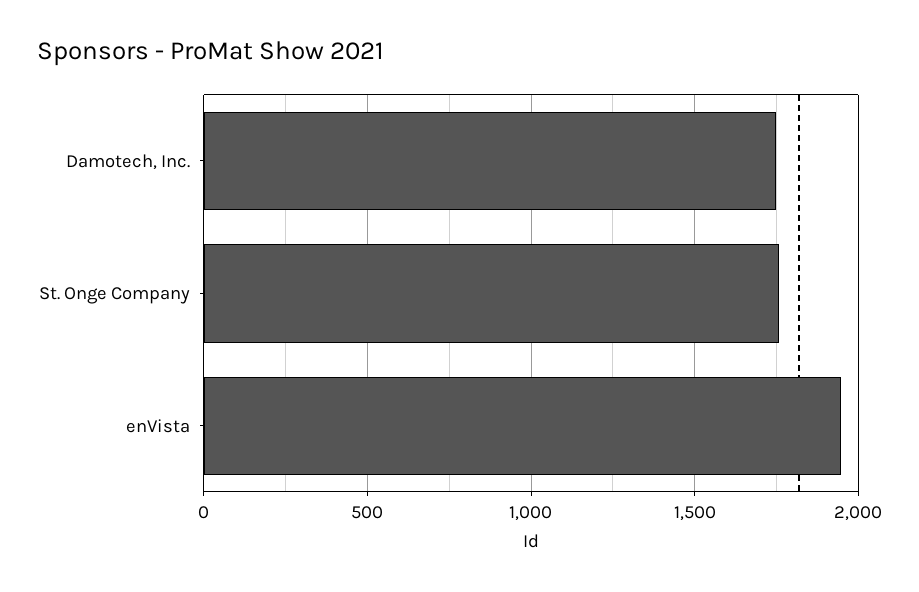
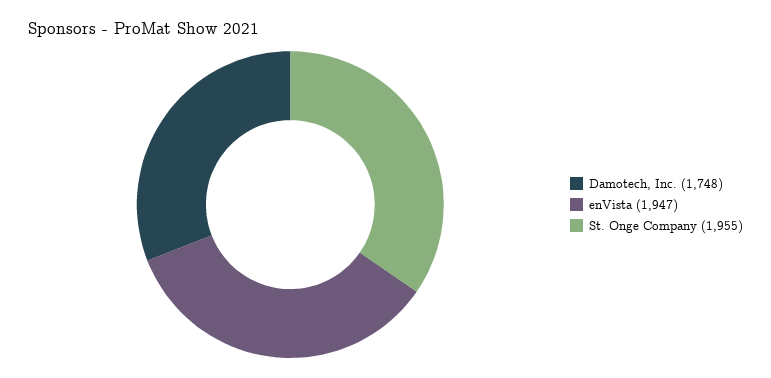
St. Onge Company: 1750 -> 1955

